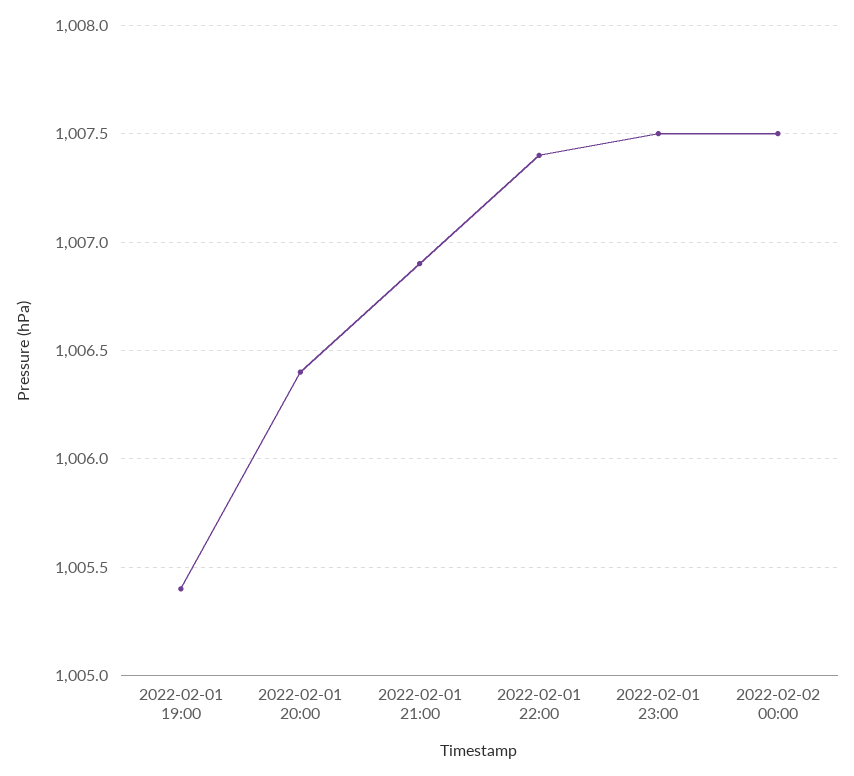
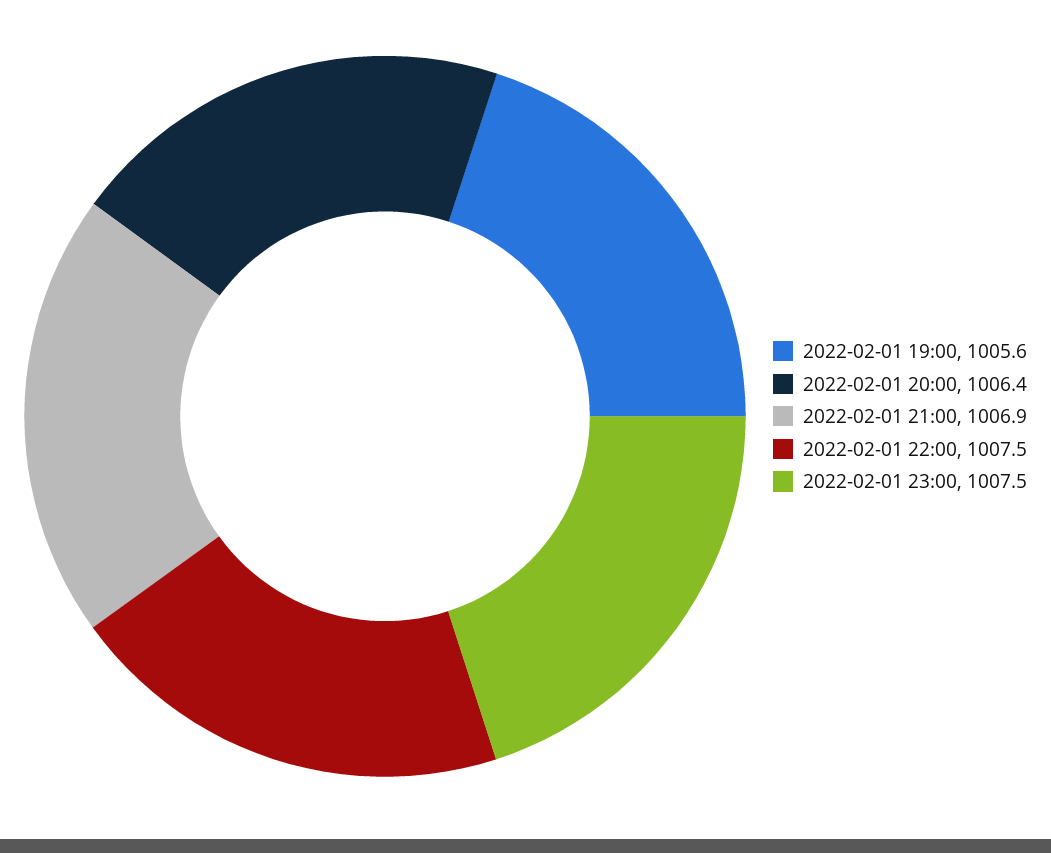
2022-02-01 19:00: 1005.4 -> 1005.6
2022-02-01 22:00: 1007.4 -> 1007.5
2022-02-02 00:00: 1007.5 -> none

